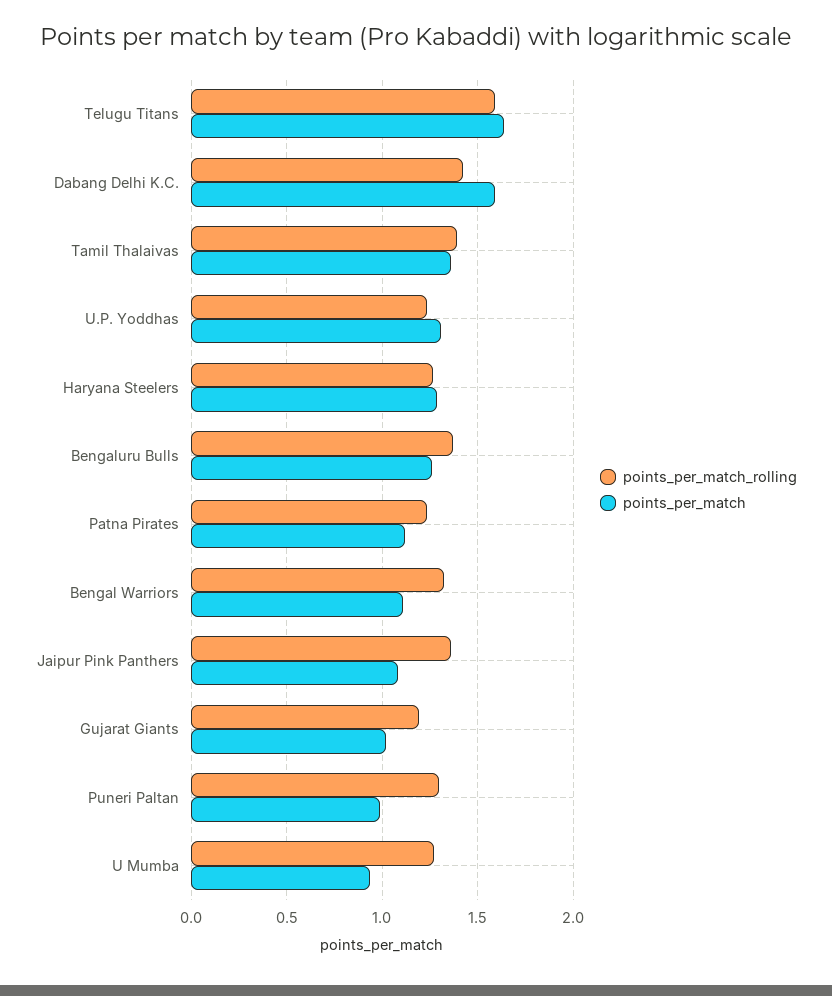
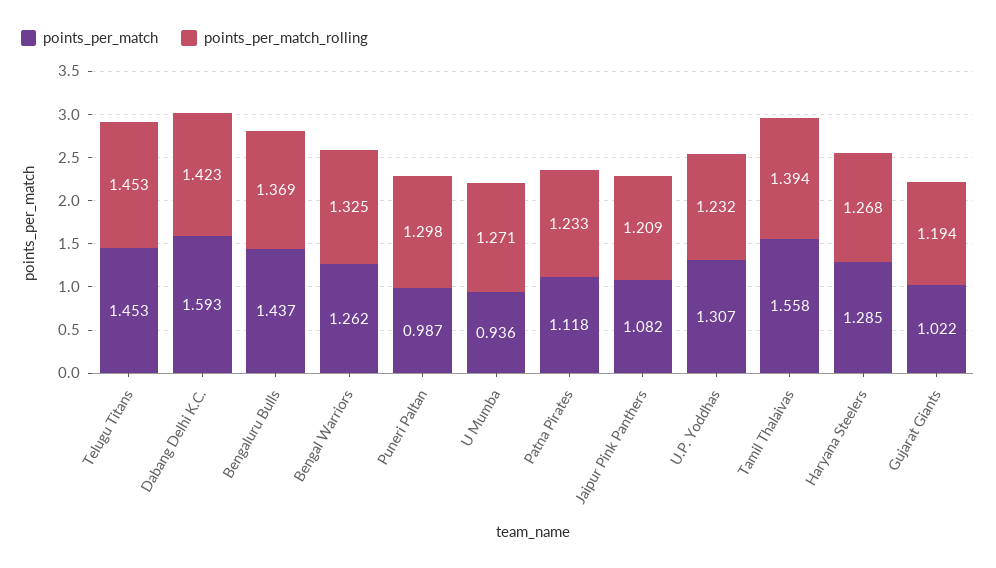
points_per_match_rolling, Telugu Titans: 1.6 -> 1.453
points_per_match, Telugu Titans: 1.65 -> 1.453
points_per_match, Tamil Thalaivas: 1.35 -> 1.558
points_per_match, Bengaluru Bulls: 1.25 -> 1.437
points_per_match, Bengal Warriors: 1.1 -> 1.262
points_per_match_rolling, Jaipur Pink Panthers: 1.35 -> 1.209

